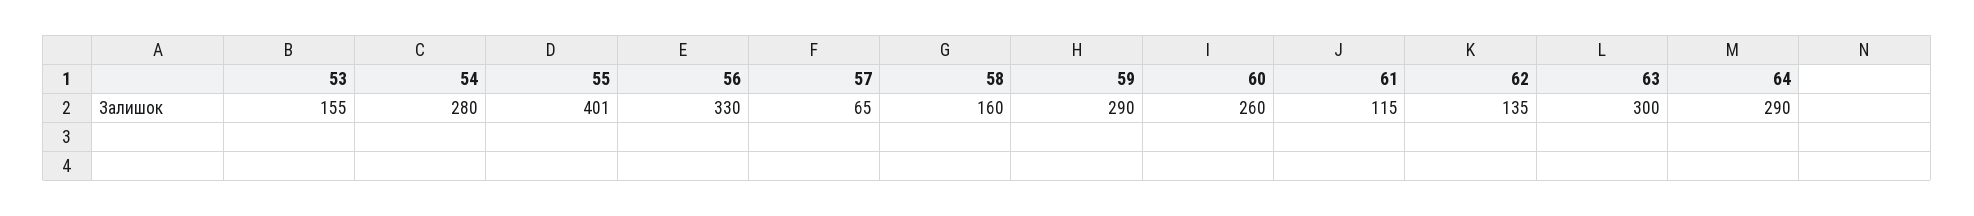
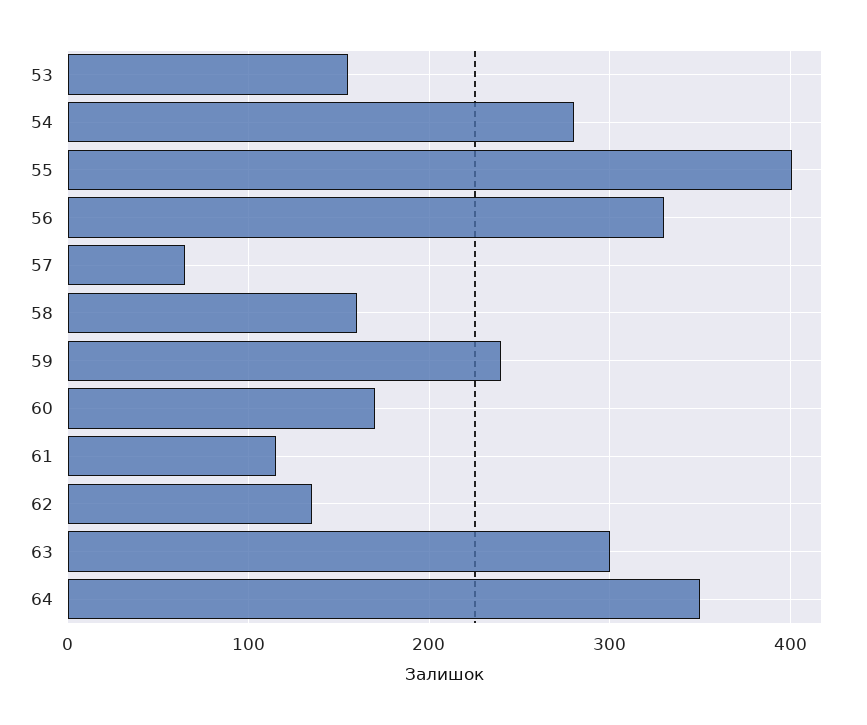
59: 290 -> 240
60: 260 -> 170
64: 290 -> 350

